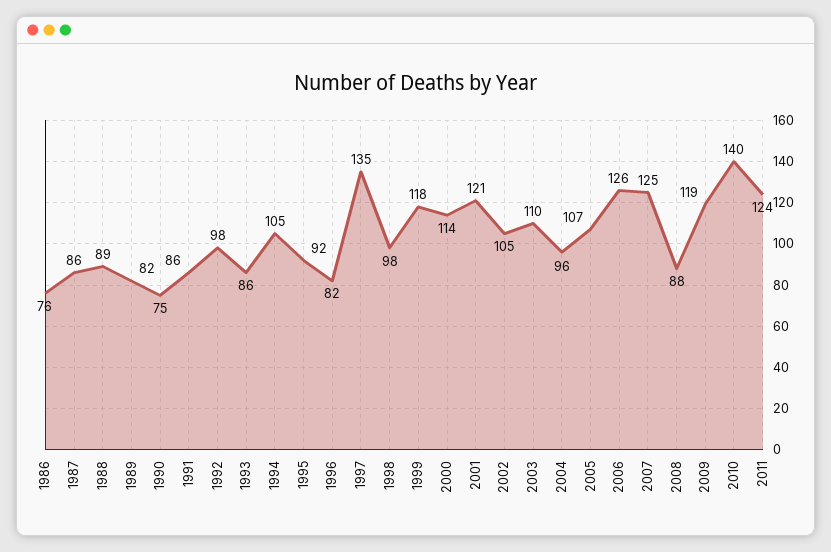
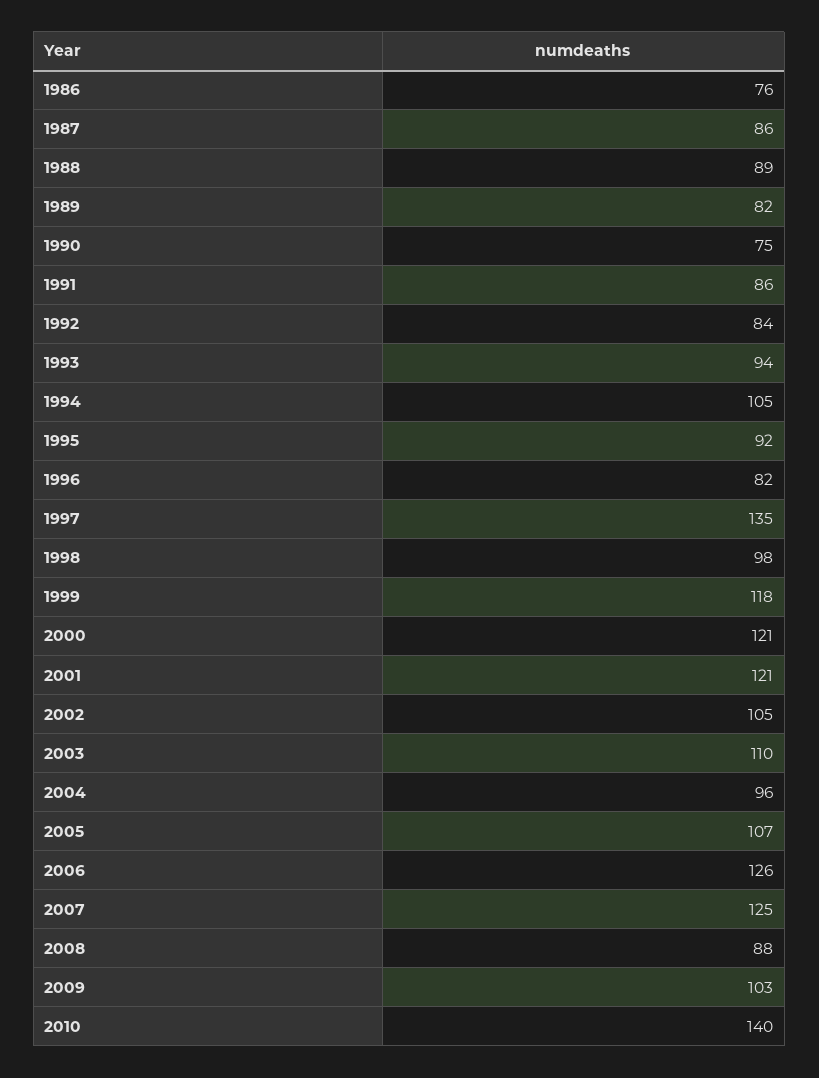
1992: 98 -> 84
1993: 86 -> 94
2000: 114 -> 121
2009: 119 -> 103
2011: 124 -> none

